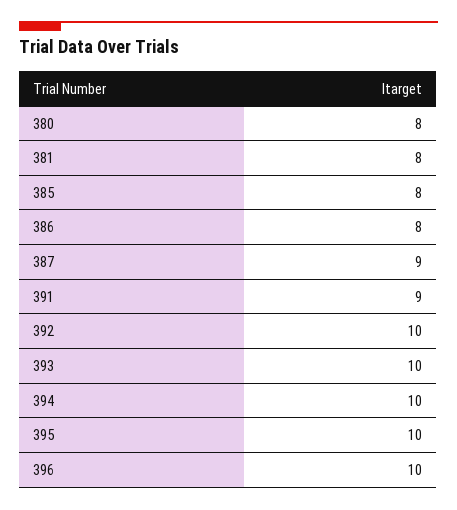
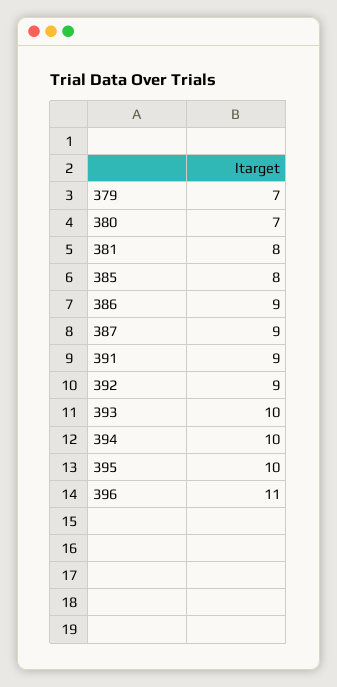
380: 8 -> 7
386: 8 -> 9
392: 10 -> 9
396: 10 -> 11
379: none -> 7

